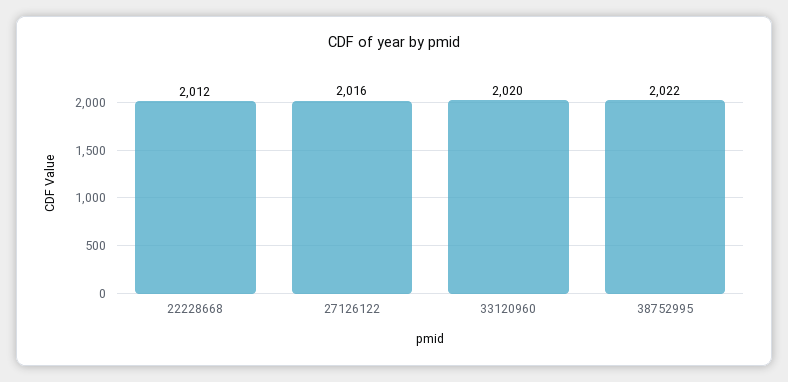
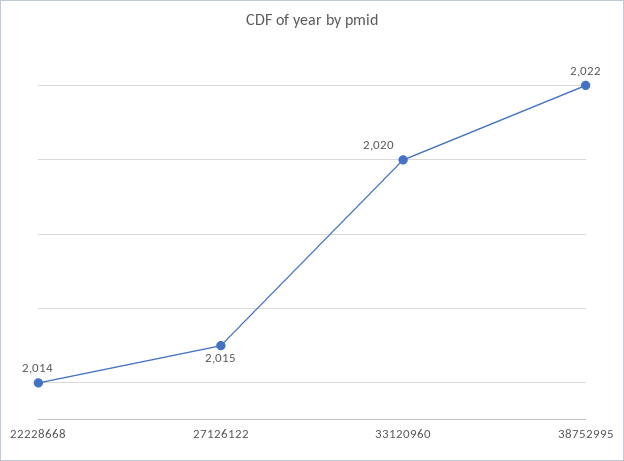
22228668: 2012 -> 2014
27126122: 2016 -> 2015

